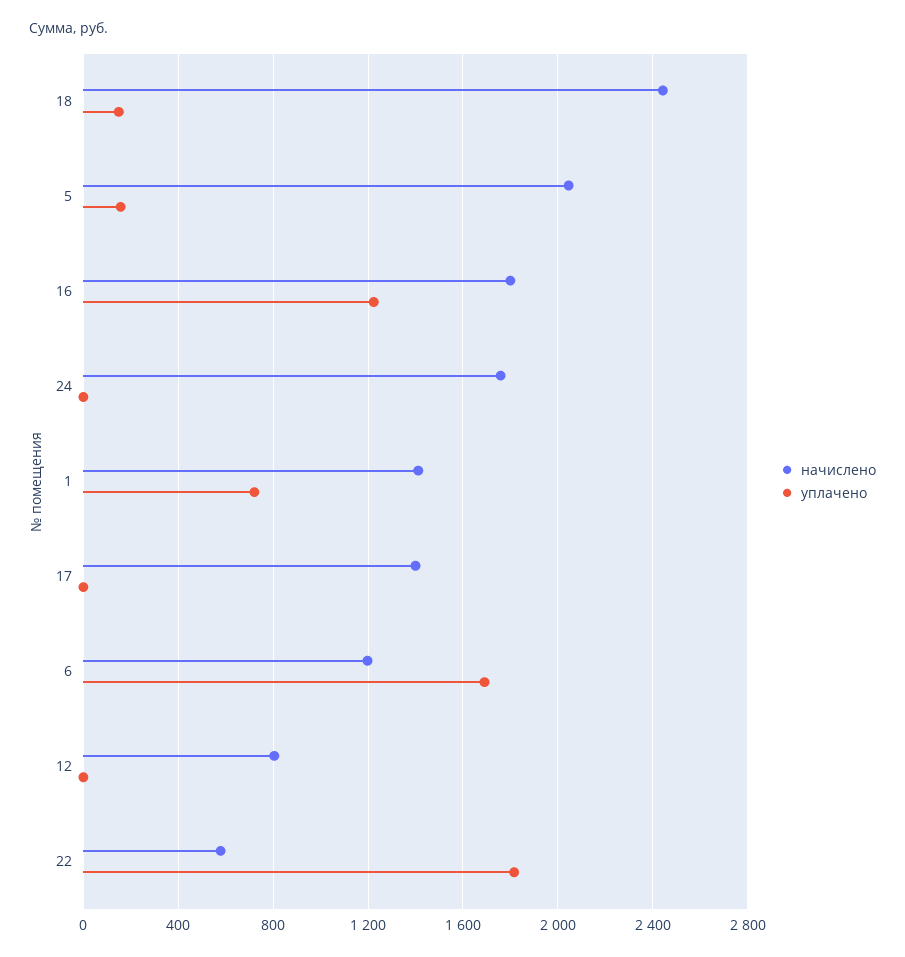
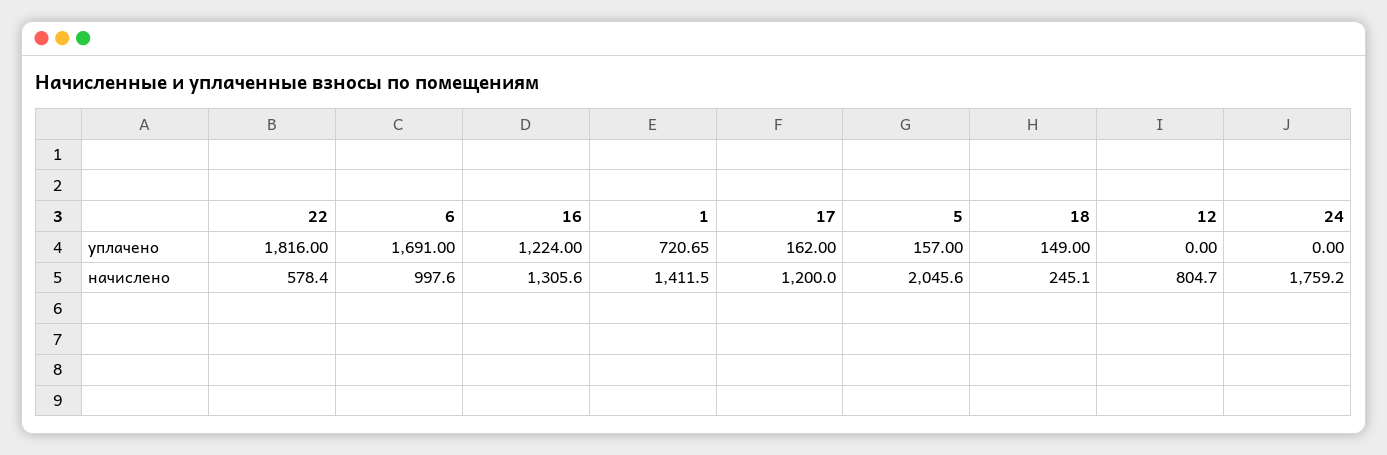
начислено, 18: 2450 -> 245.1
начислено, 16: 1800 -> 1305.6
начислено, 17: 1400 -> 1200
уплачено, 17: 0 -> 162
начислено, 6: 1200 -> 997.6

